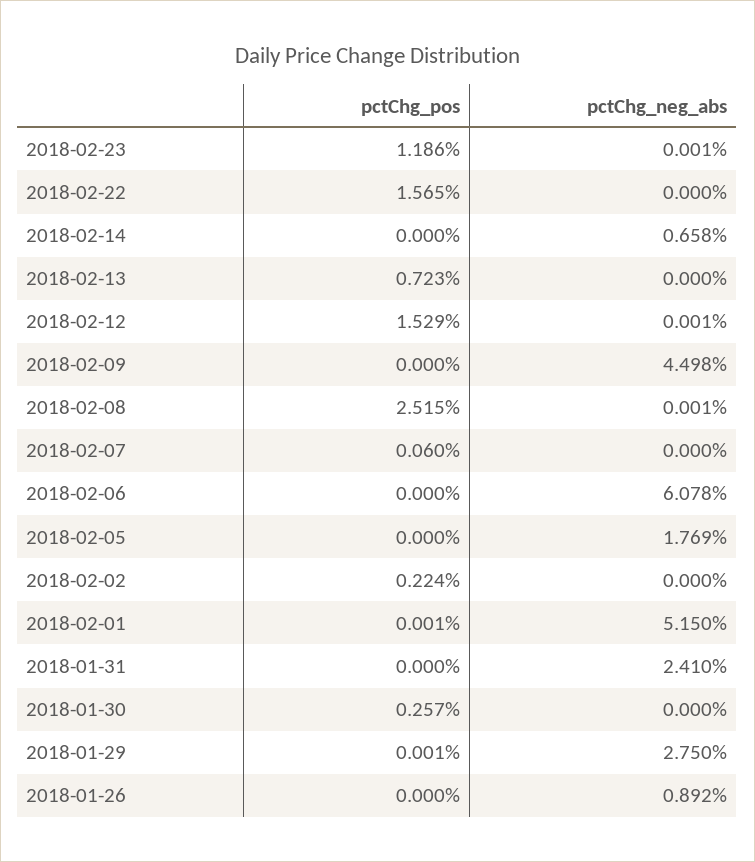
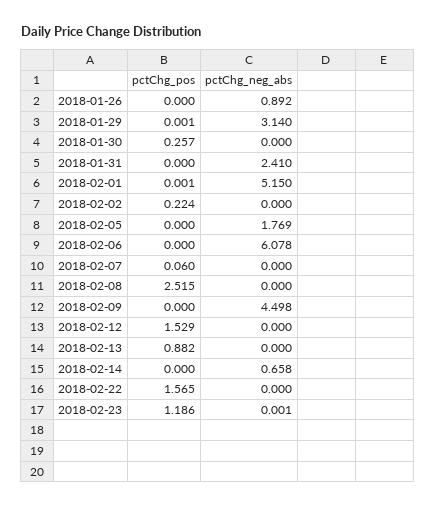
pctChg_pos, 2018-02-13: 0.723 -> 0.882
pctChg_neg_abs, 2018-02-12: 0.001 -> 0
pctChg_neg_abs, 2018-02-08: 0.001 -> 0
pctChg_neg_abs, 2018-01-29: 2.75 -> 3.14

